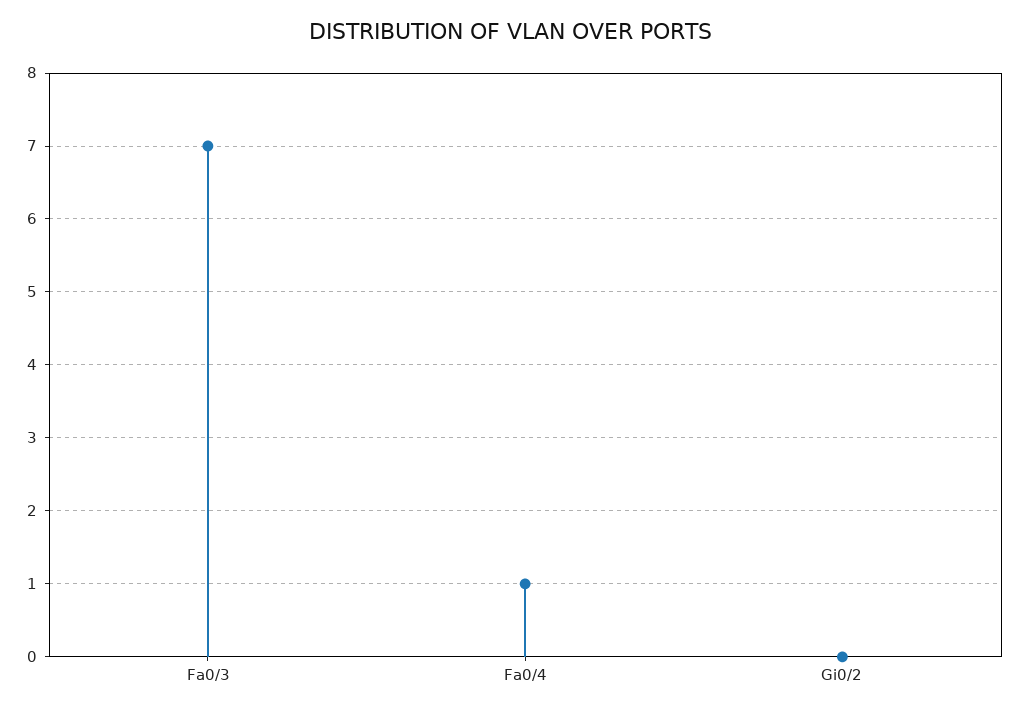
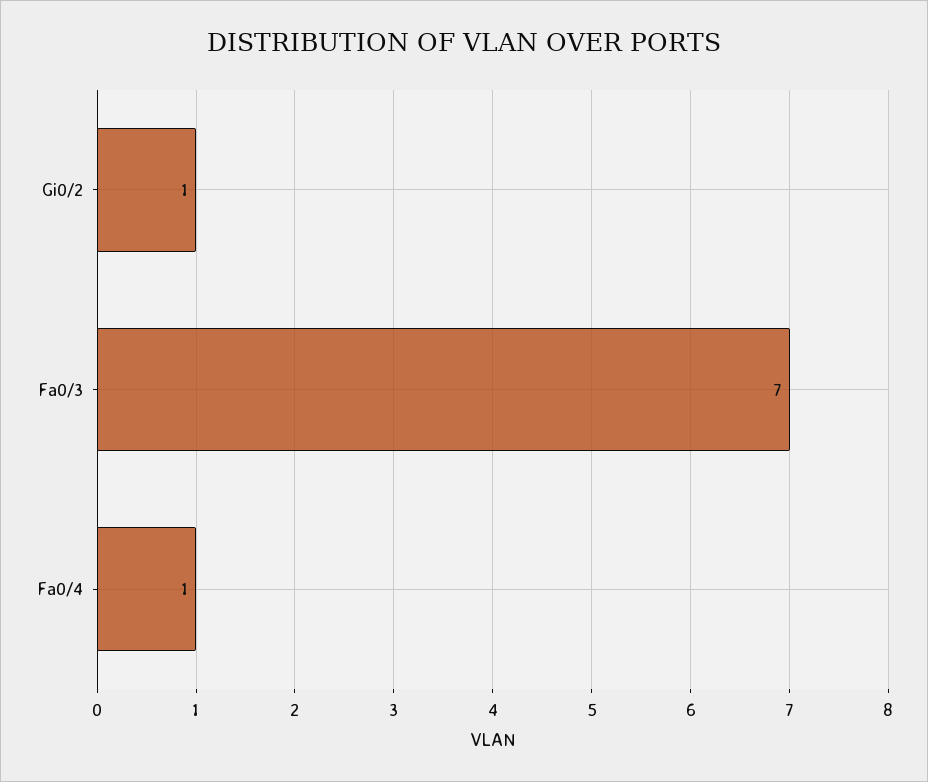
Gi0/2: 0 -> 1

